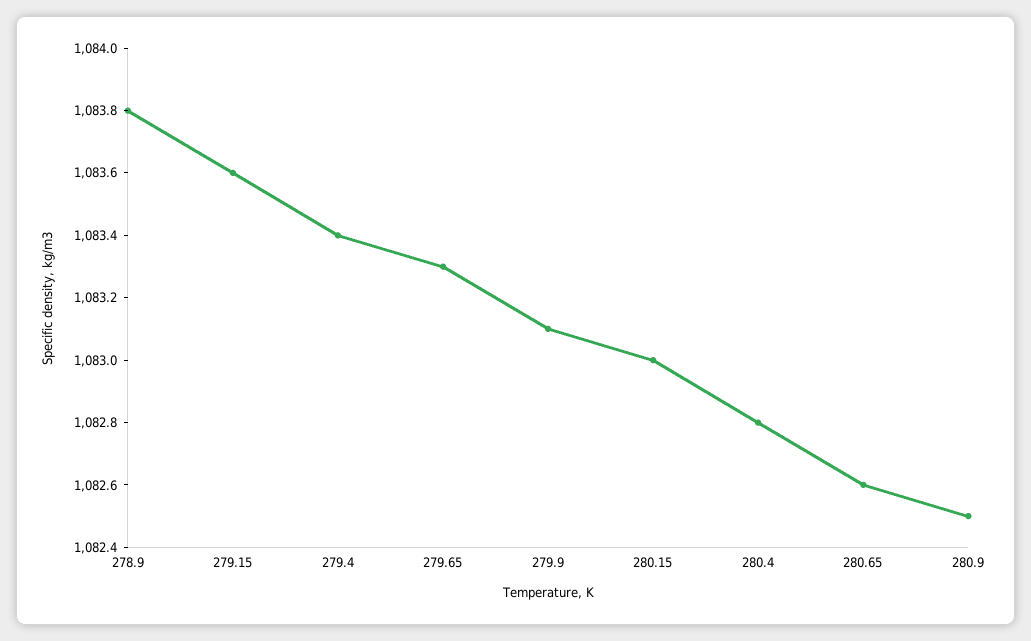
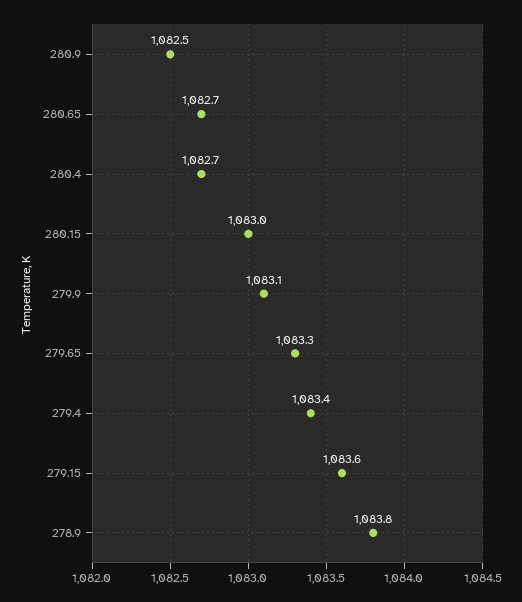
280.4: 1082.8 -> 1082.7
280.65: 1082.6 -> 1082.7

